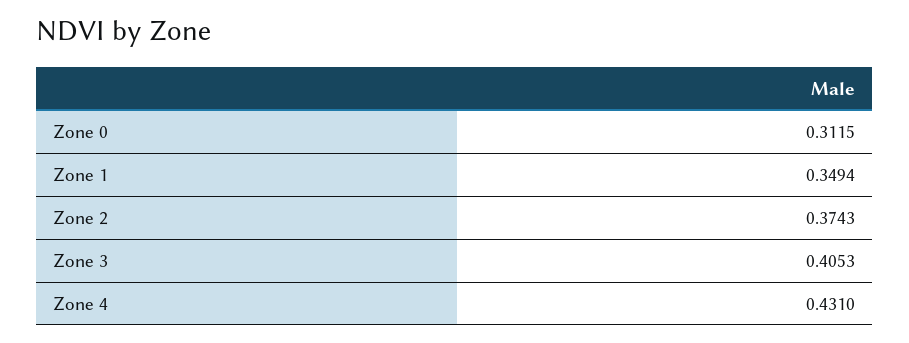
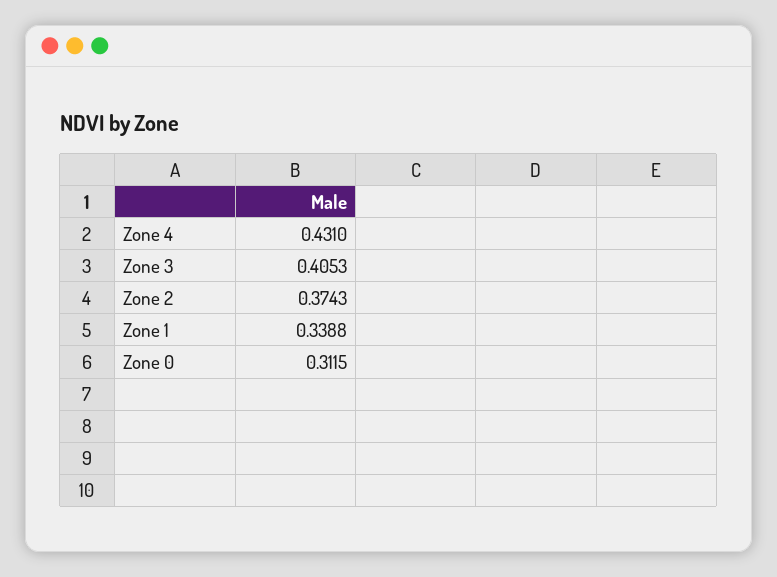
Zone 1: 0.3494 -> 0.3388

